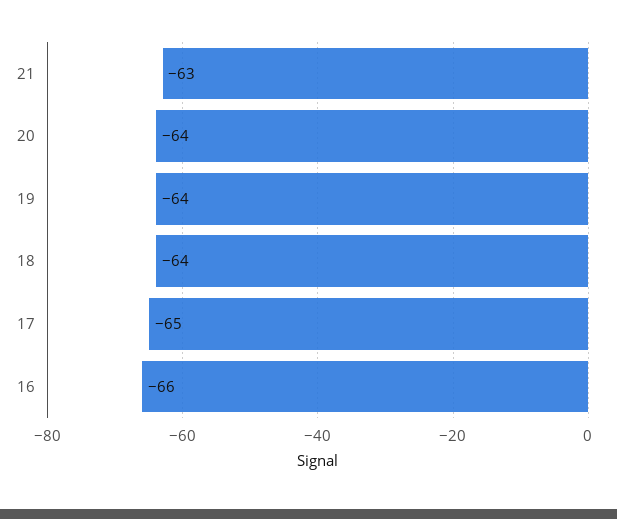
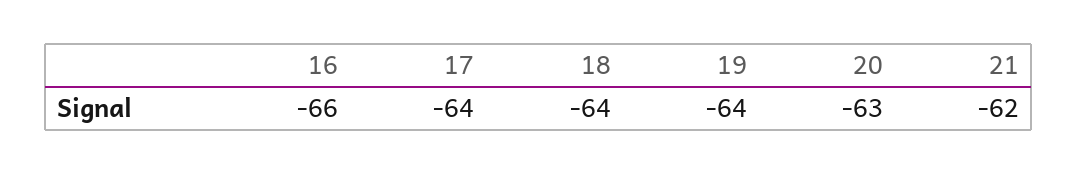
21: -63 -> -62
20: -64 -> -63
17: -65 -> -64

